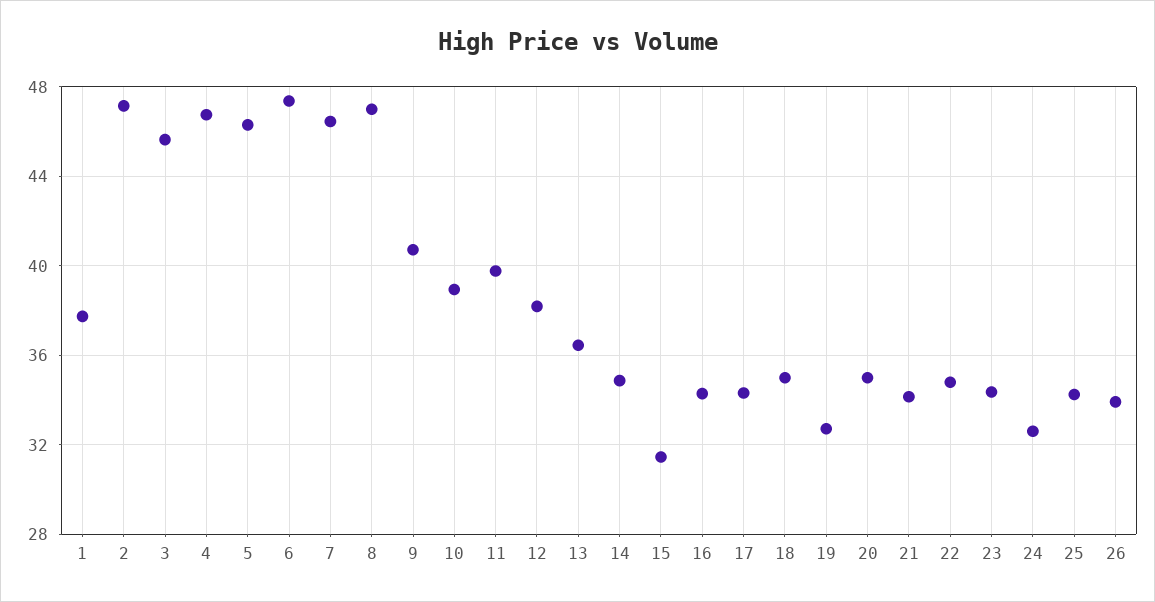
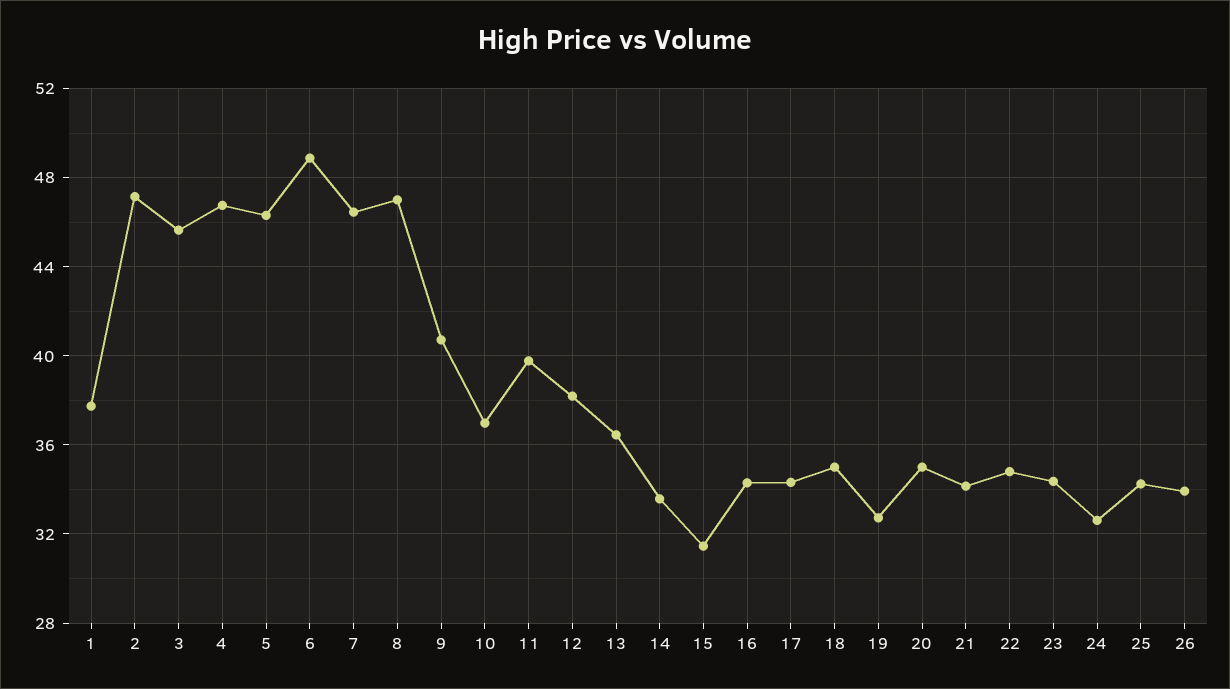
6: 47.5 -> 49
10: 39 -> 37
14: 35 -> 33.5

